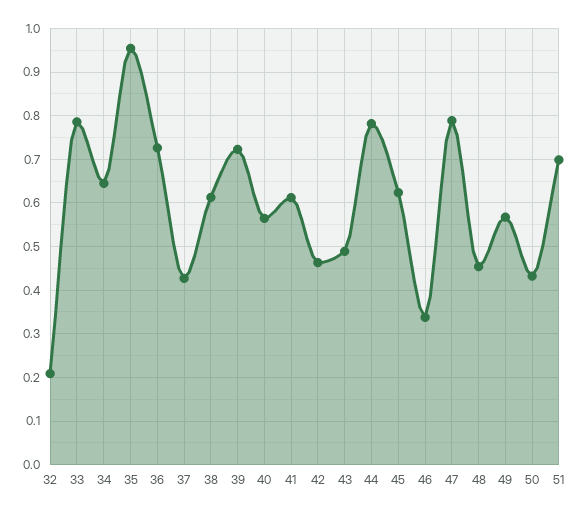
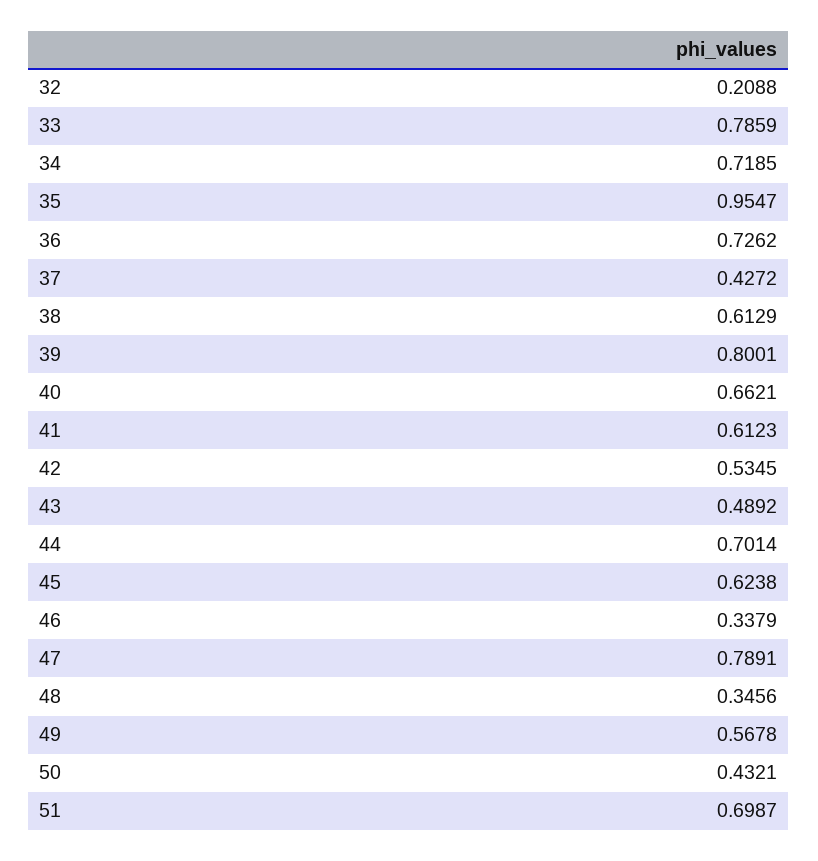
34: 0.64 -> 0.7185
39: 0.72 -> 0.8001
40: 0.56 -> 0.6621
42: 0.46 -> 0.5345
44: 0.78 -> 0.7014
48: 0.46 -> 0.3456

